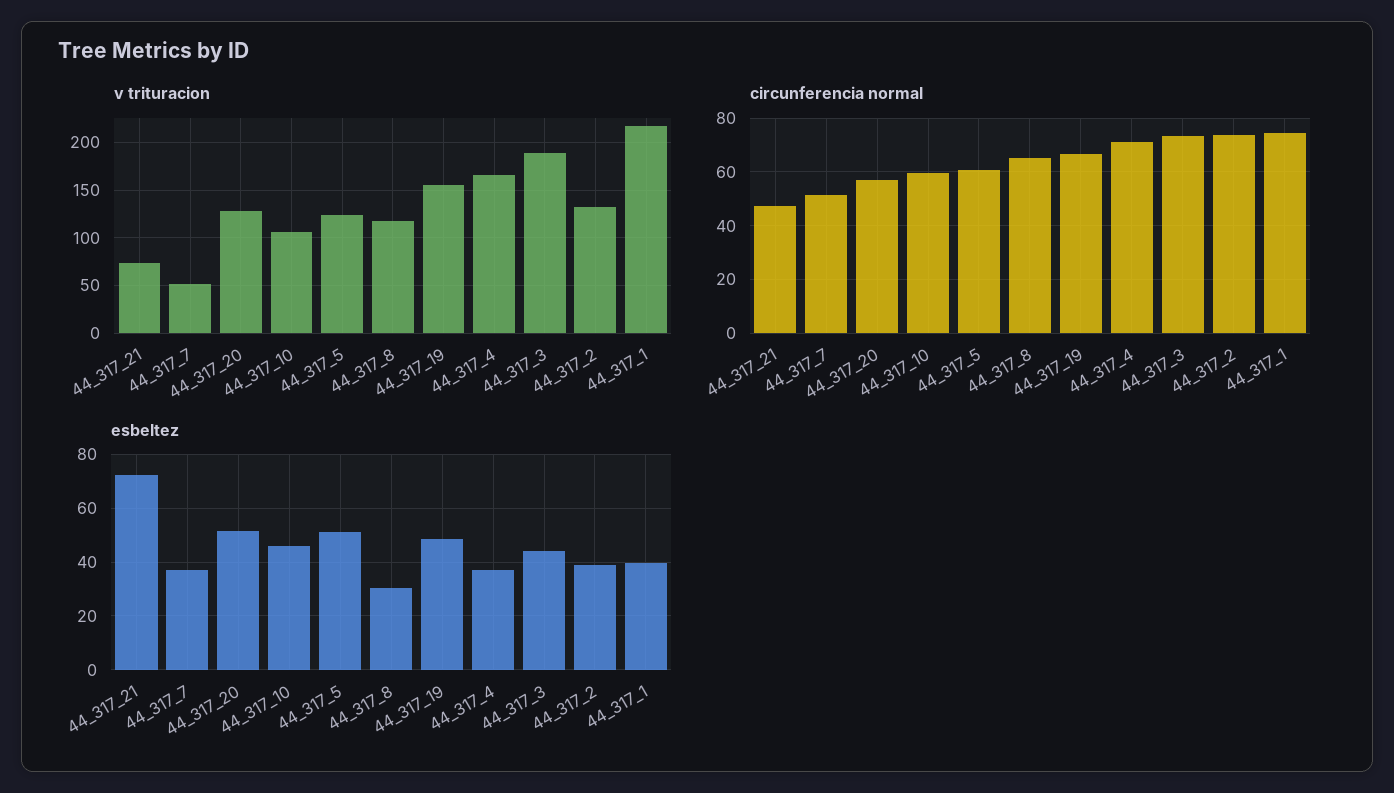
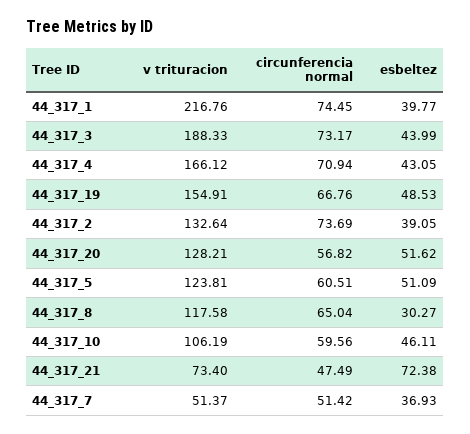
esbeltez, 44_317_4: 37.5 -> 43.05

